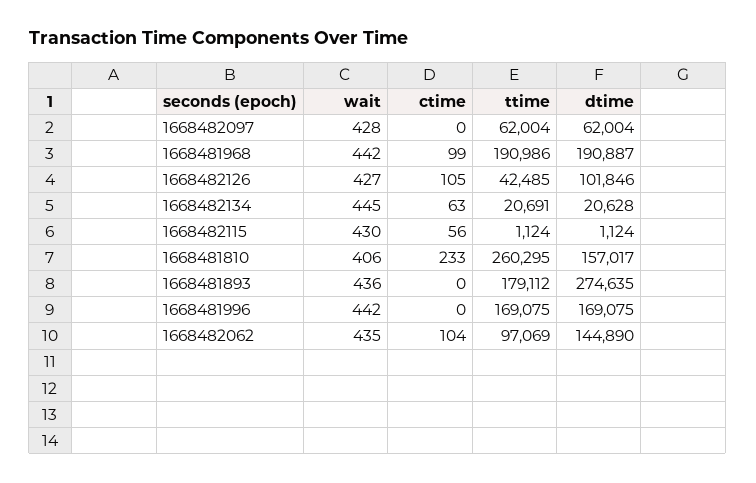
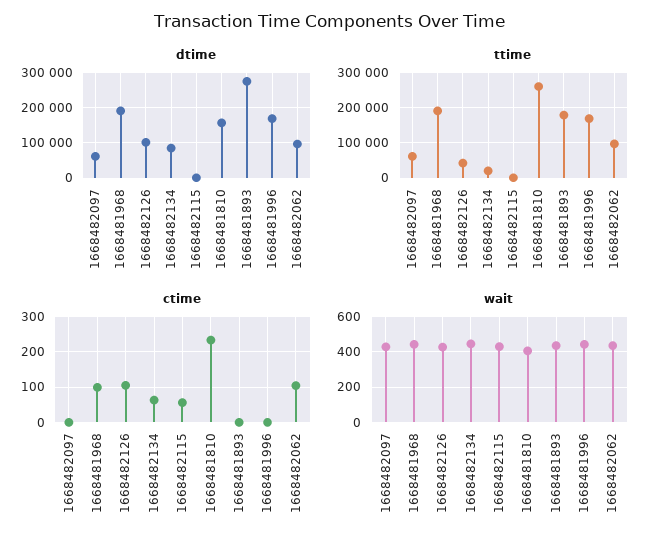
dtime, 1668482134: 20628 -> 80000
dtime, 1668482062: 144890 -> 100000

